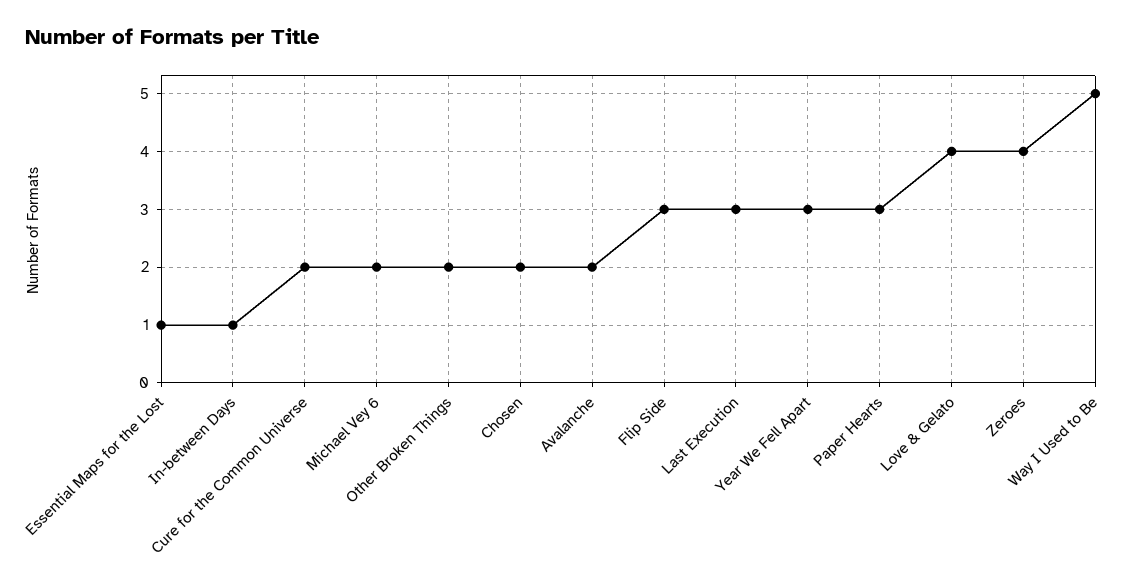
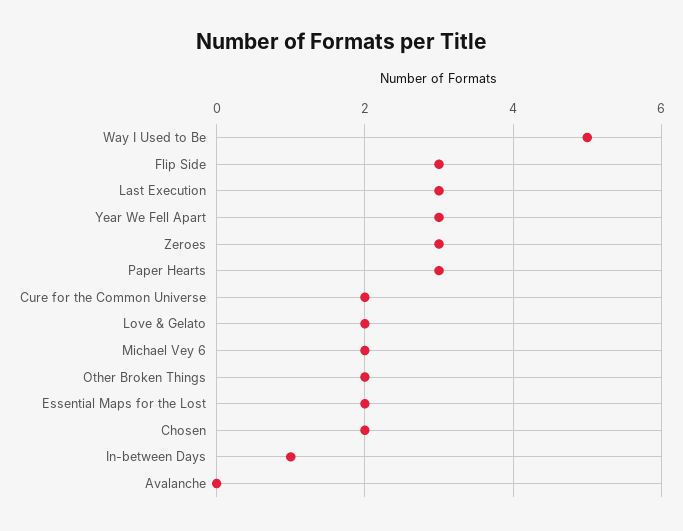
Essential Maps for the Lost: 1 -> 2
Avalanche: 2 -> 0
Love & Gelato: 4 -> 2
Zeroes: 4 -> 3

